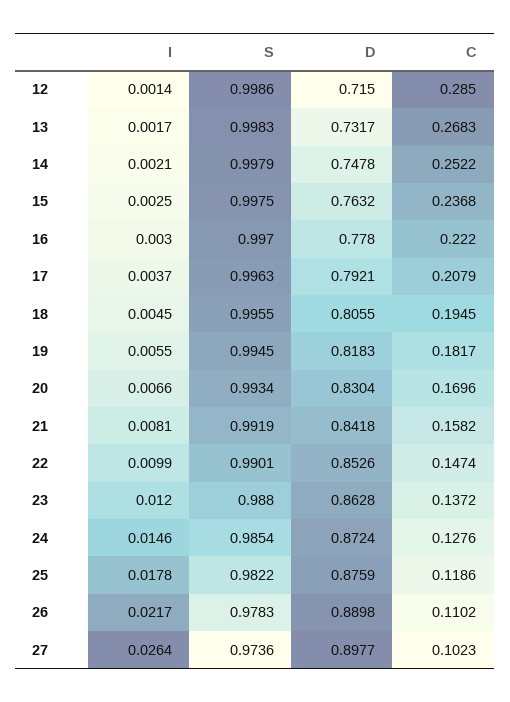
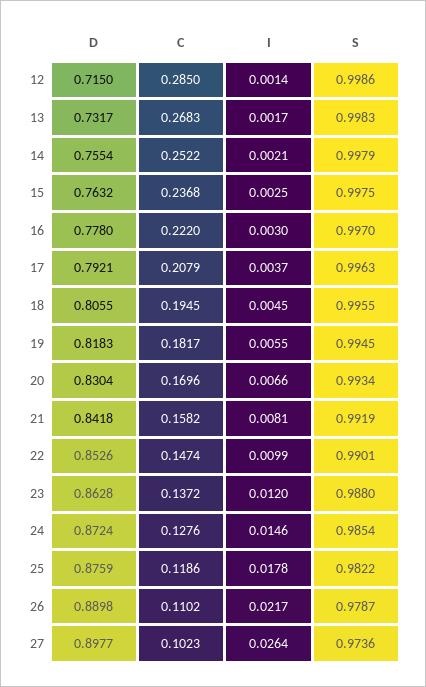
D, 14: 0.7478 -> 0.7554
S, 26: 0.9783 -> 0.9787

